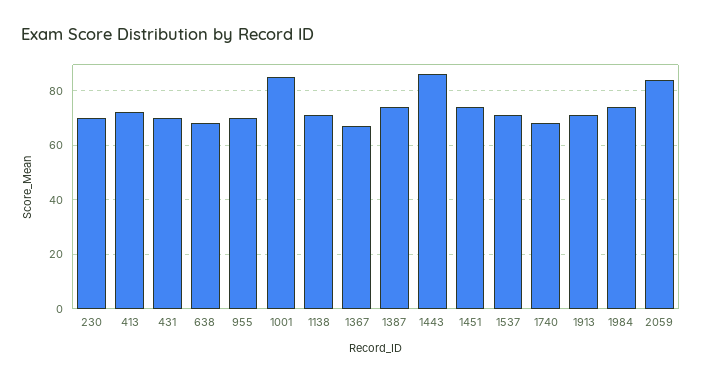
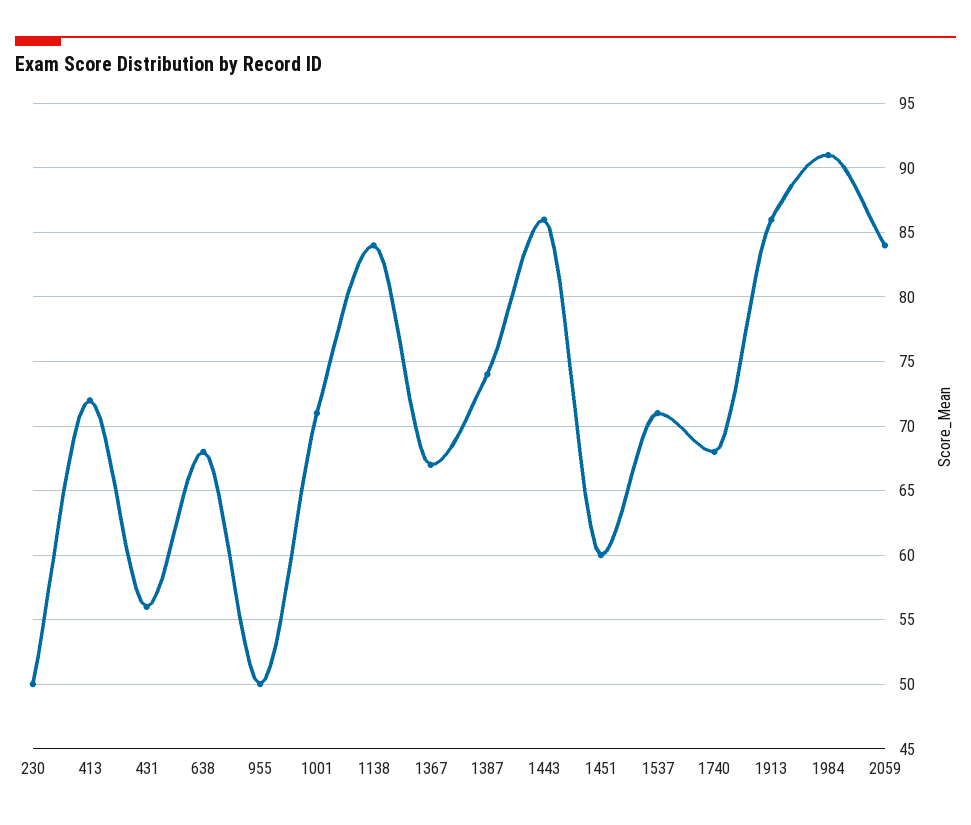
230: 70 -> 50
431: 70 -> 56
955: 70 -> 50
1001: 85 -> 71
1138: 70 -> 84
1451: 75 -> 60
1913: 70 -> 86
1984: 75 -> 91

